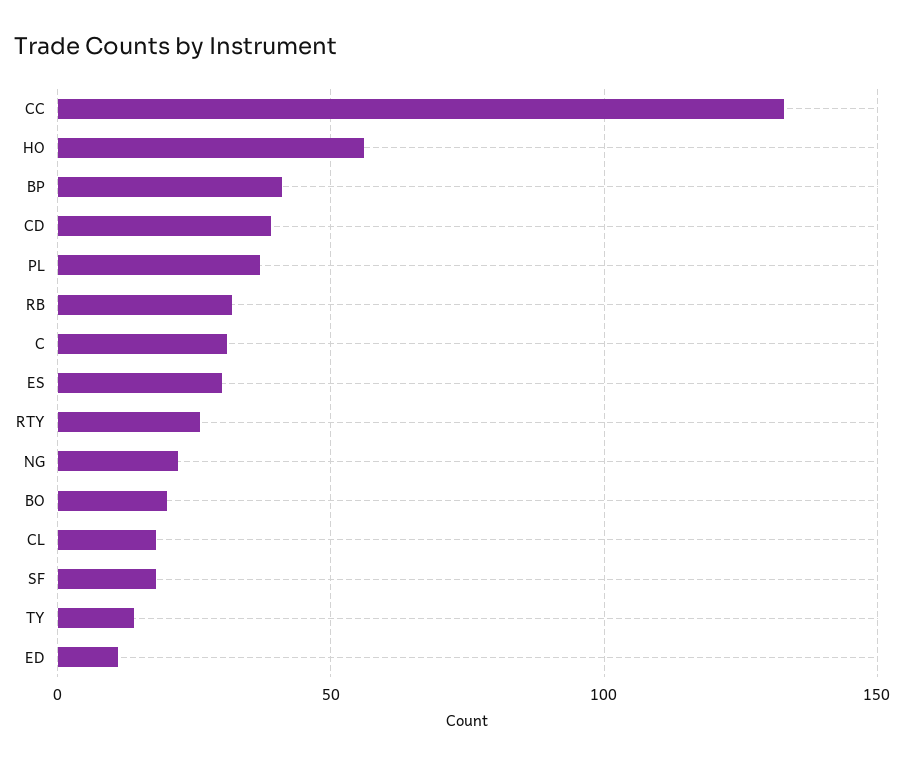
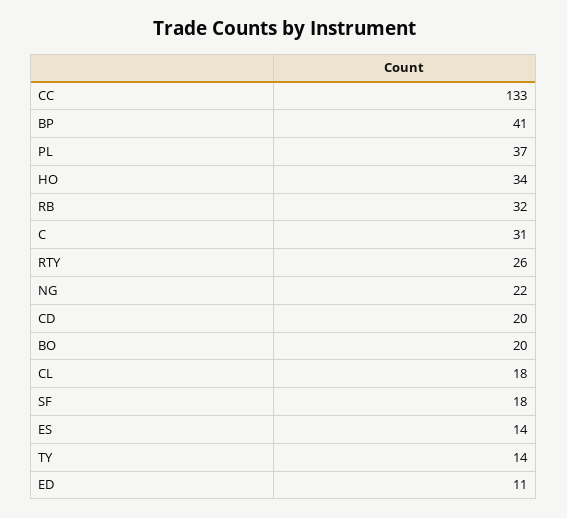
HO: 55 -> 34
CD: 40 -> 20
ES: 30 -> 14

